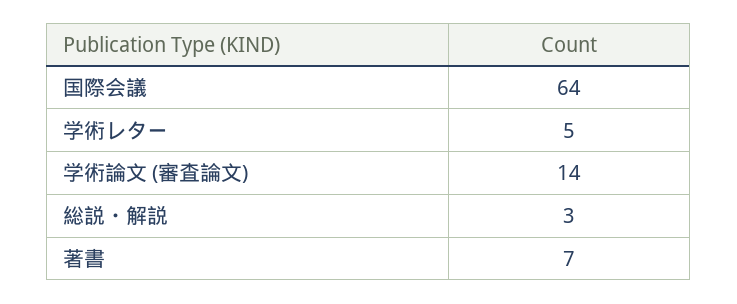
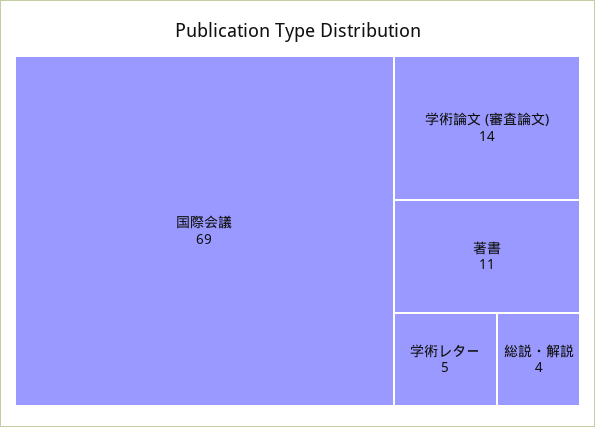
国際会議: 64 -> 69
総説・解説: 3 -> 4
著書: 7 -> 11

